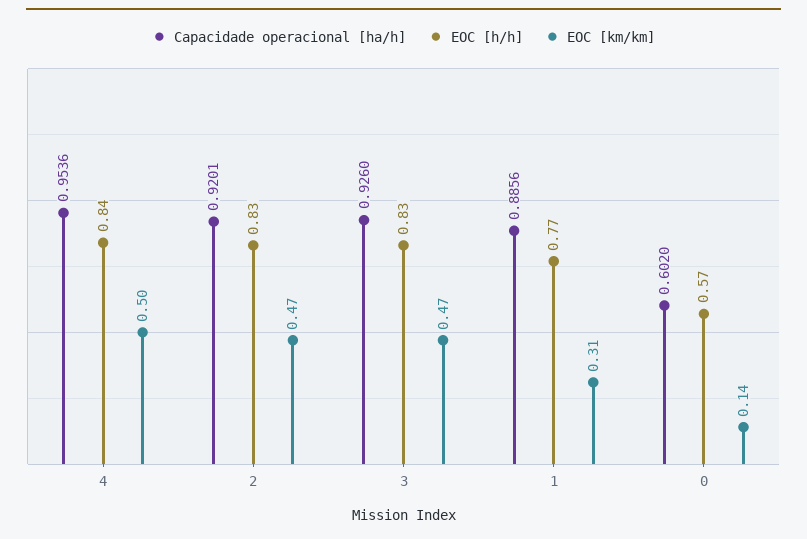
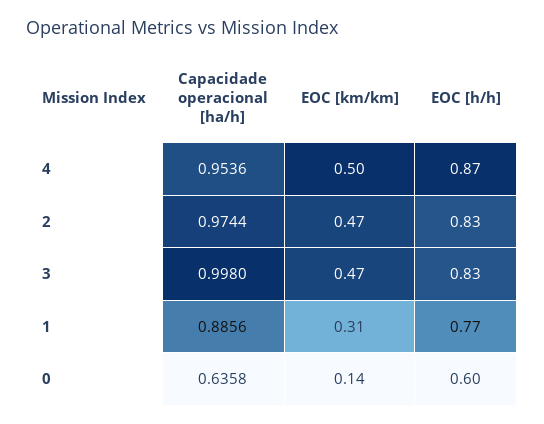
EOC [h/h], 4: 0.84 -> 0.87
Capacidade operacional [ha/h], 2: 0.9201 -> 0.9744
Capacidade operacional [ha/h], 3: 0.926 -> 0.998
Capacidade operacional [ha/h], 0: 0.602 -> 0.6358
EOC [h/h], 0: 0.57 -> 0.6

